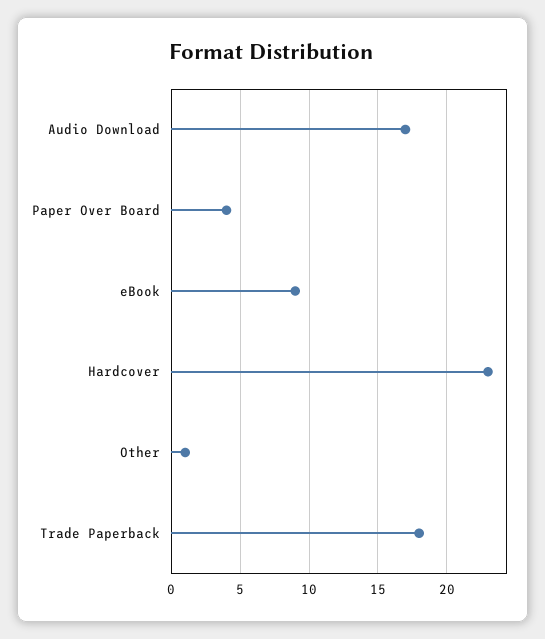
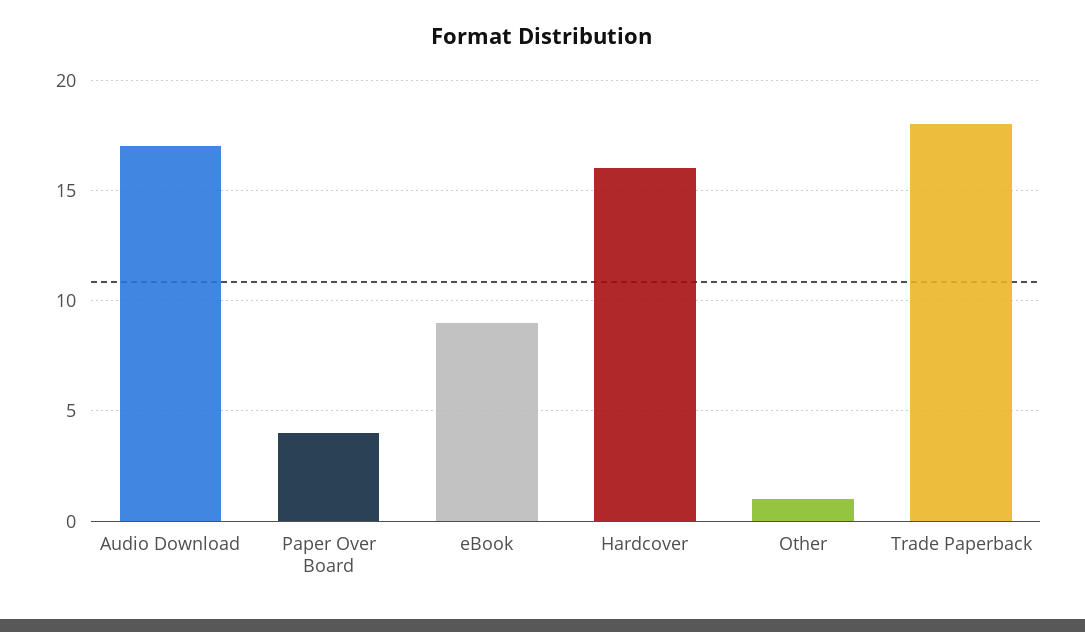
Hardcover: 23 -> 16

